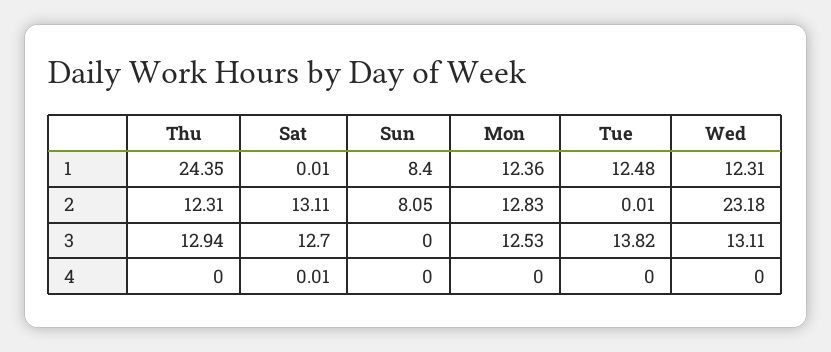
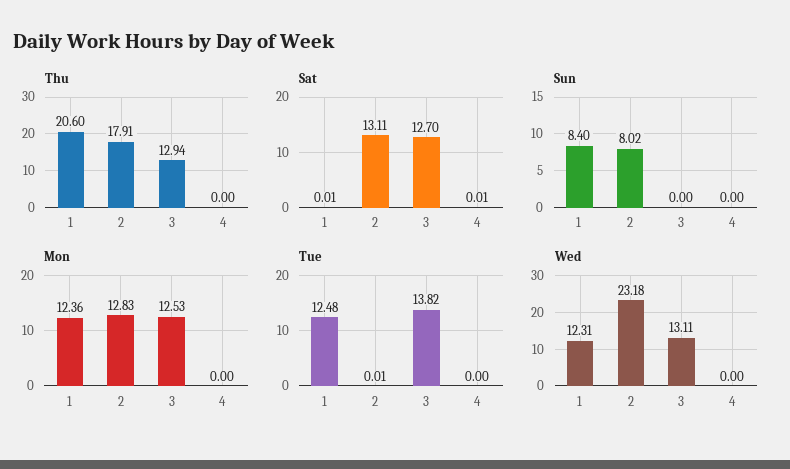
Thu, 1: 24.35 -> 20.6
Thu, 2: 12.31 -> 17.91
Sun, 2: 8.05 -> 8.02

